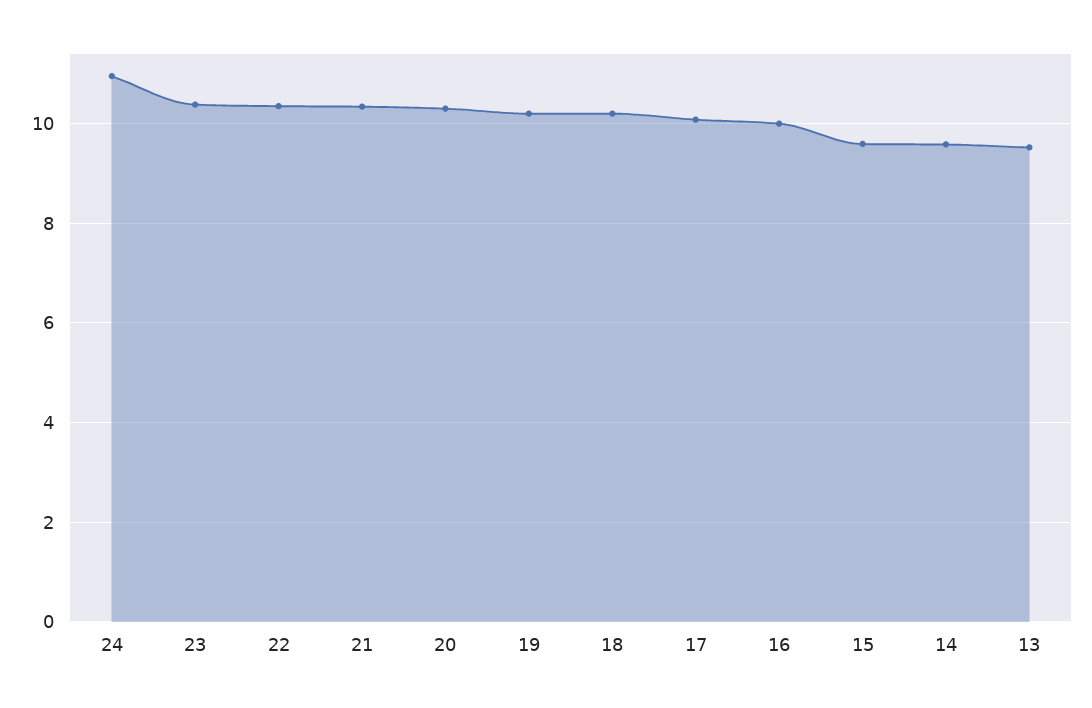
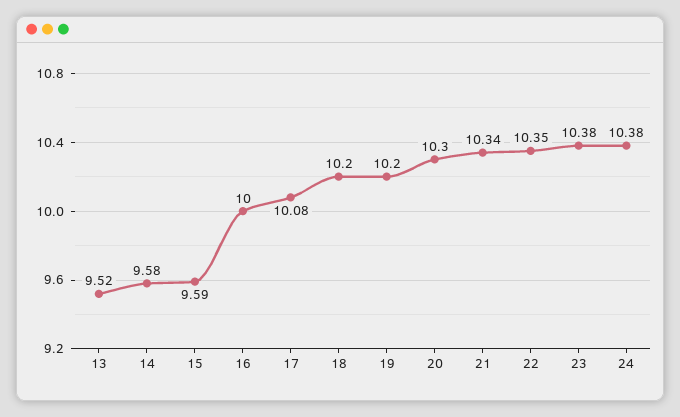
24: 11 -> 10.38

